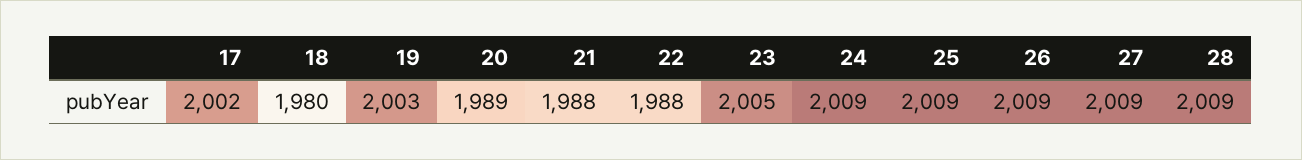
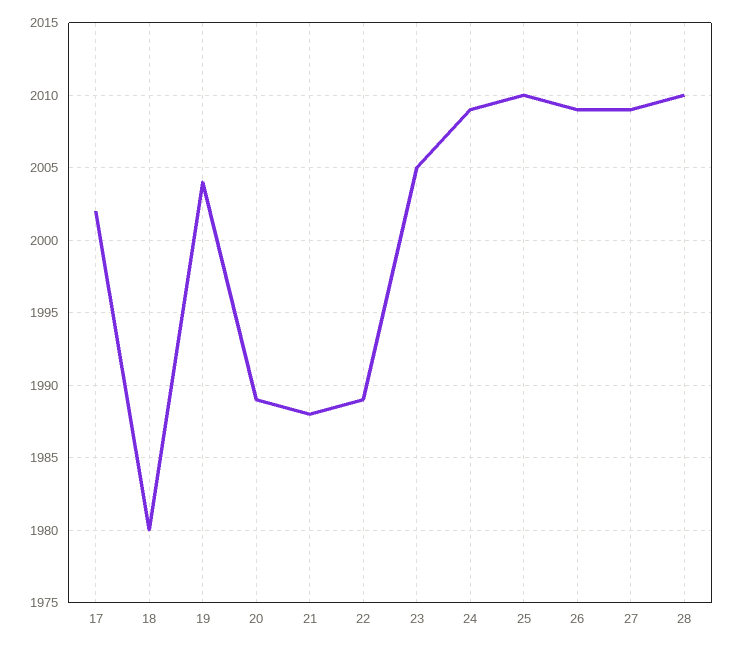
19: 2003 -> 2004
22: 1988 -> 1989
25: 2009 -> 2010
28: 2009 -> 2010

